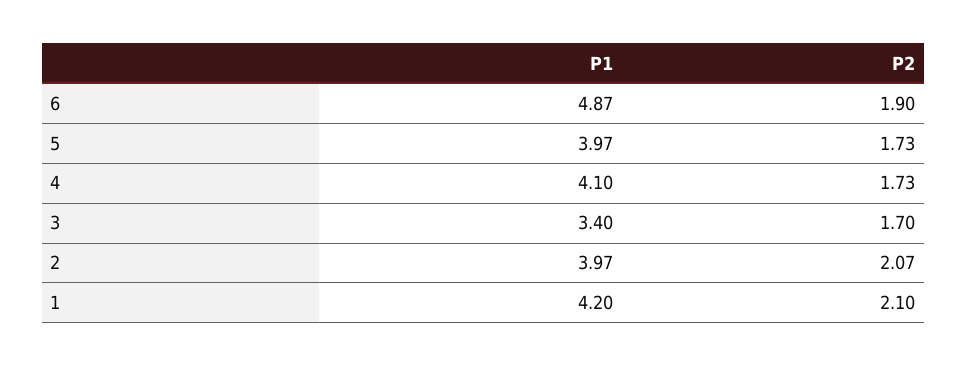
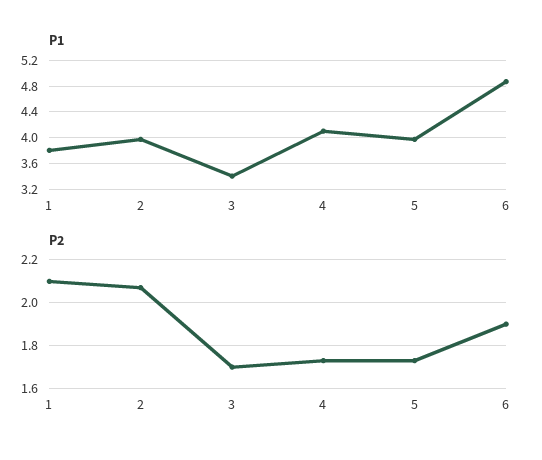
P1, 1: 4.2 -> 3.8

